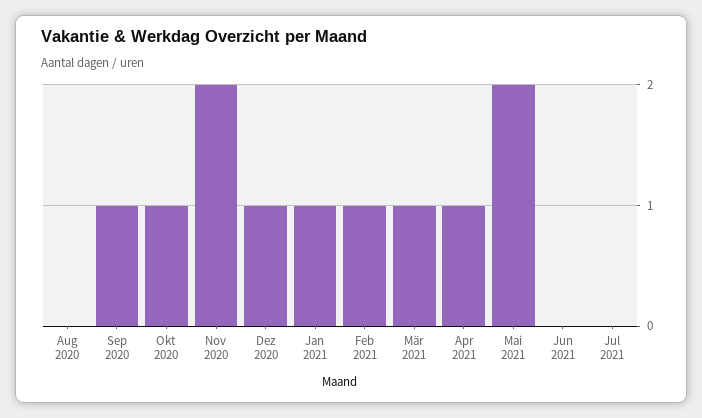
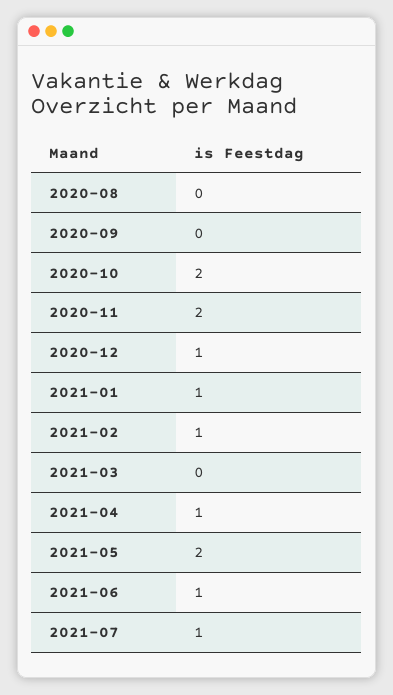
Sep 2020: 1 -> 0
Okt 2020: 1 -> 2
Mär 2021: 1 -> 0
Jun 2021: 0 -> 1
Jul 2021: 0 -> 1

